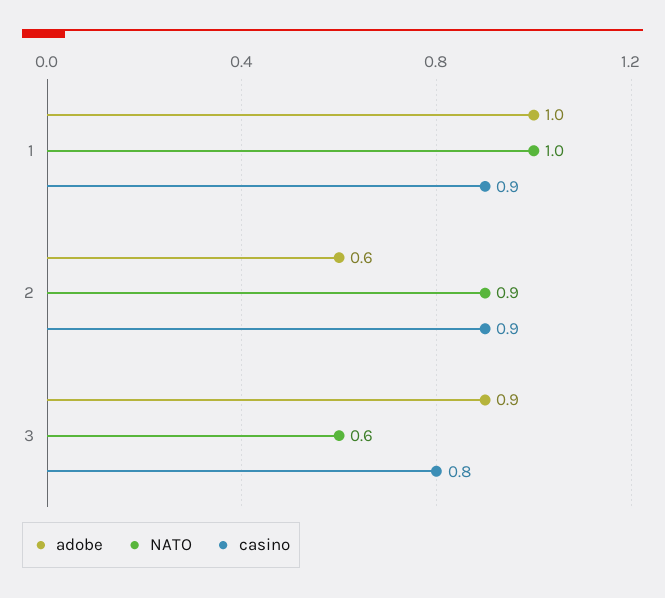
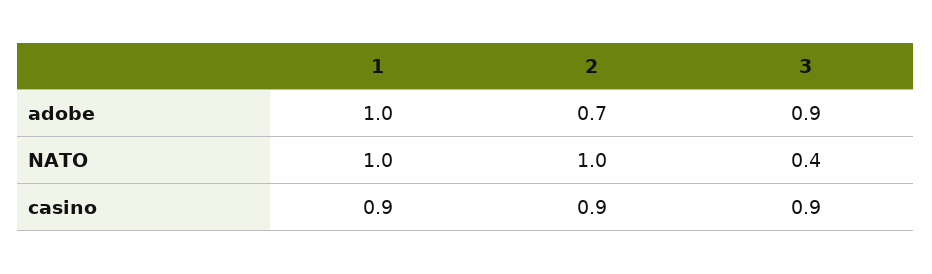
adobe, 2: 0.6 -> 0.7
NATO, 2: 0.9 -> 1
NATO, 3: 0.6 -> 0.4
casino, 3: 0.8 -> 0.9

